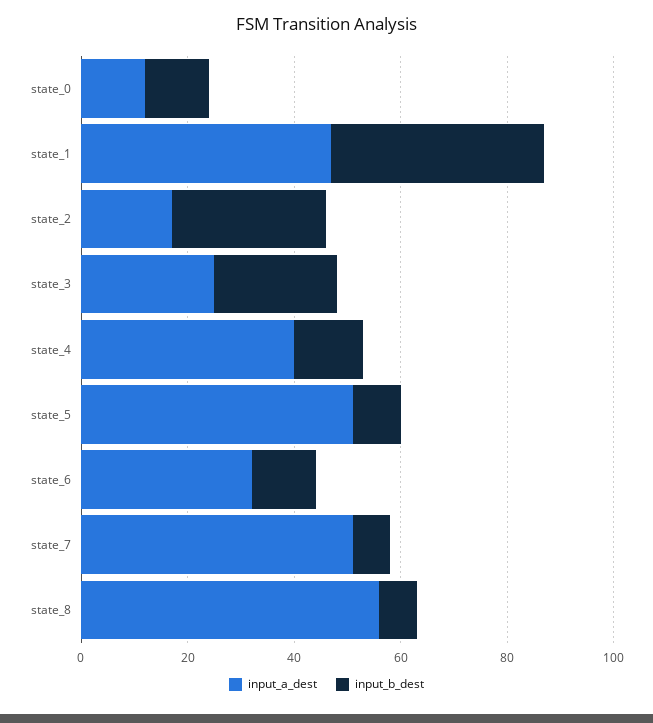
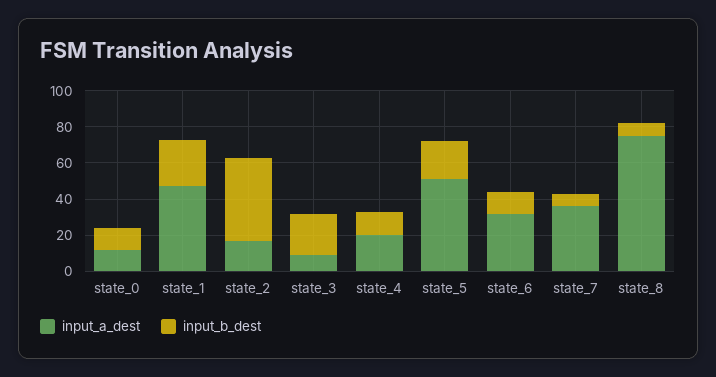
input_b_dest, state_1: 40 -> 25
input_b_dest, state_2: 30 -> 45
input_a_dest, state_3: 25 -> 10
input_a_dest, state_4: 40 -> 20
input_b_dest, state_5: 10 -> 20
input_a_dest, state_7: 50 -> 35
input_a_dest, state_8: 55 -> 75

